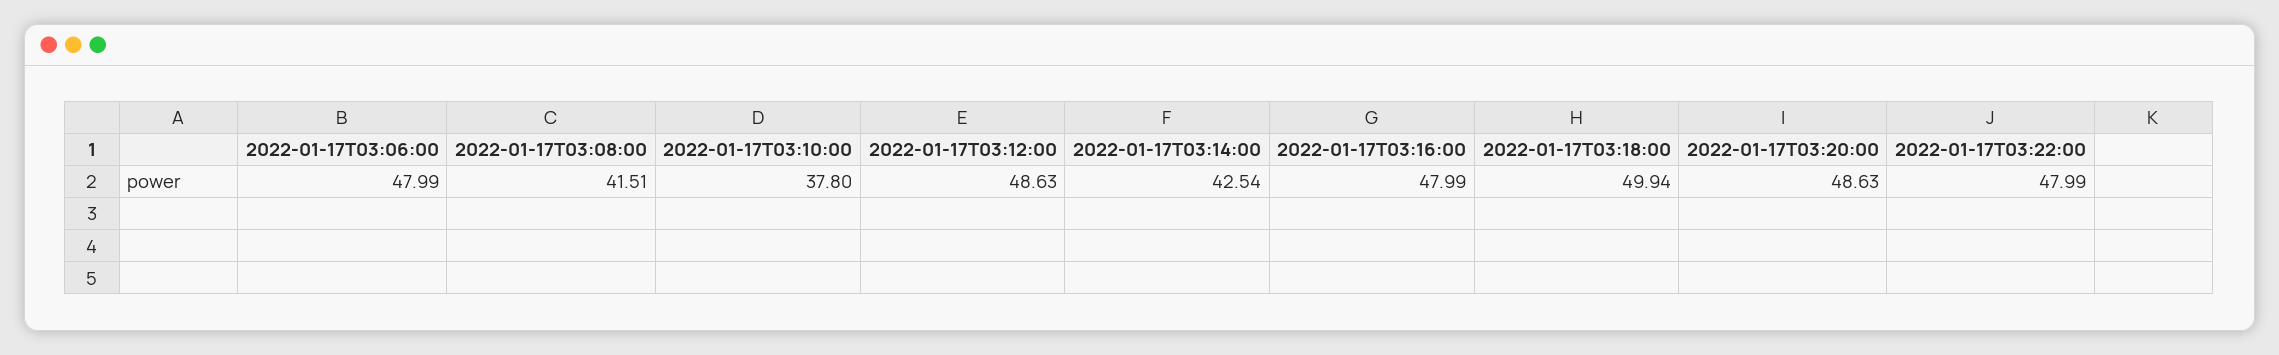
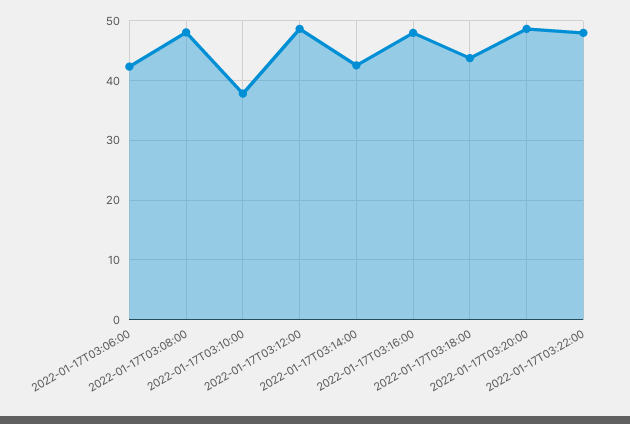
2022-01-17T03:06:00: 47.99 -> 42
2022-01-17T03:08:00: 41.51 -> 48
2022-01-17T03:18:00: 49.94 -> 44

